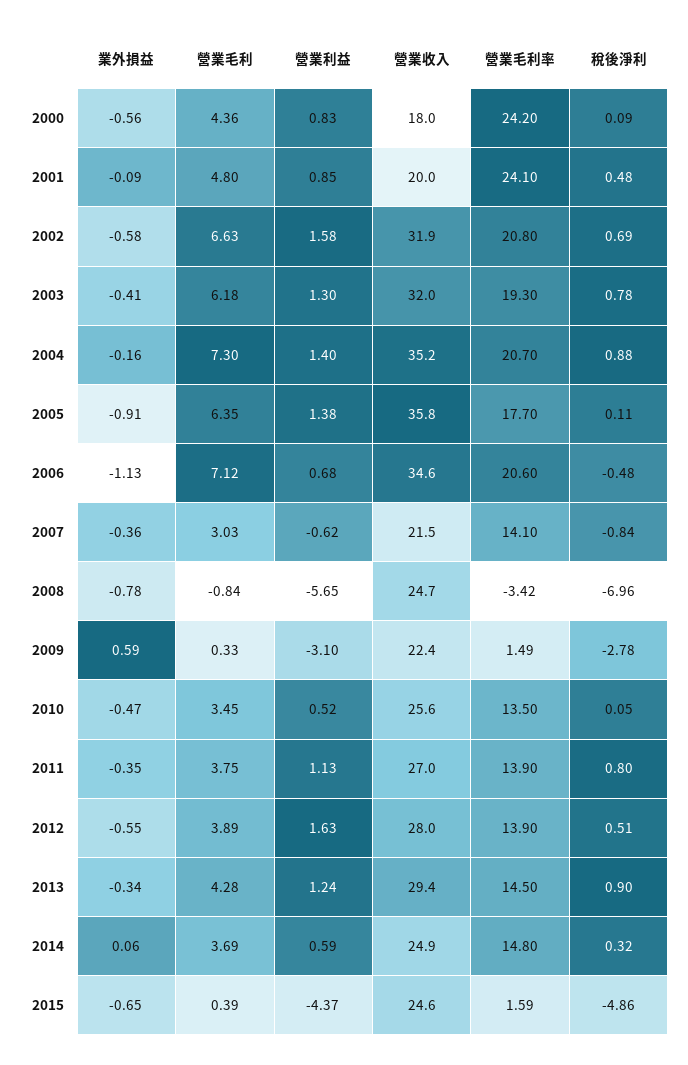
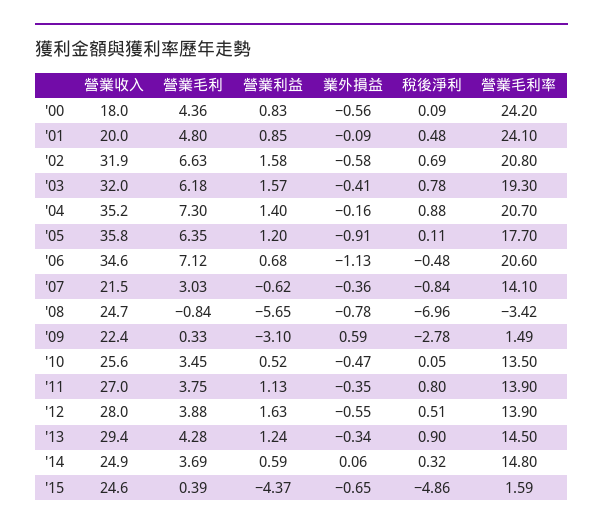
營業利益, 2003: 1.3 -> 1.57
營業利益, 2005: 1.38 -> 1.2
營業毛利, 2012: 3.89 -> 3.88

